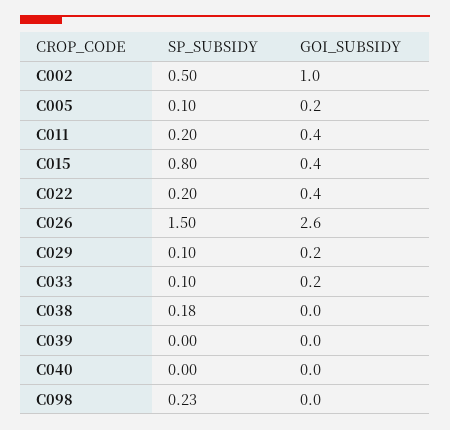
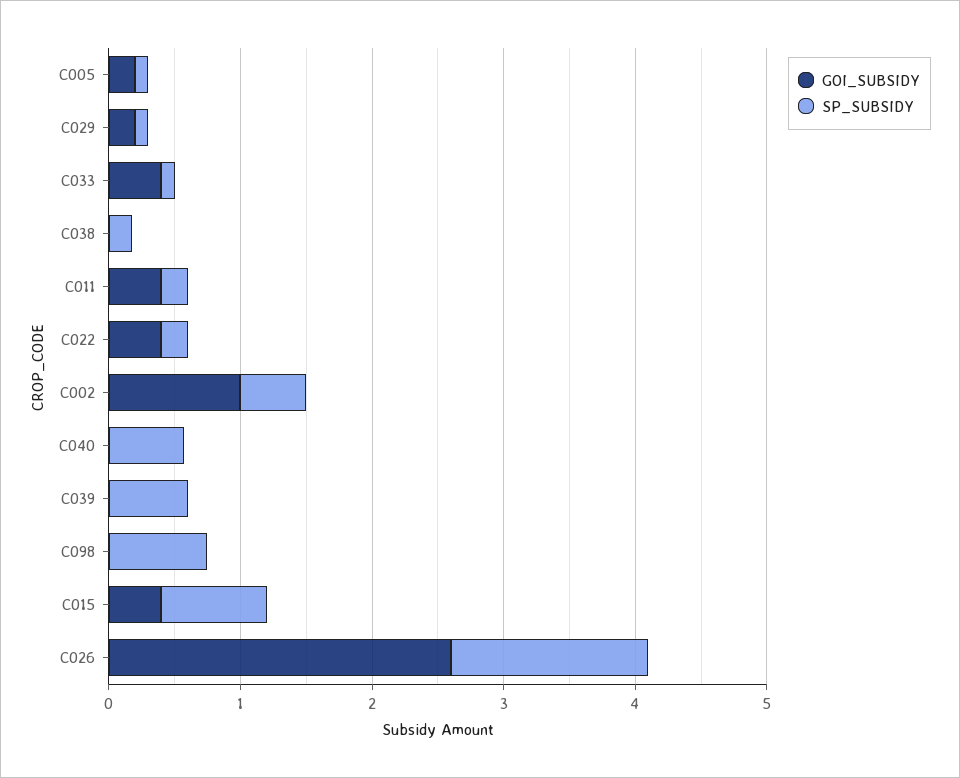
GOI_SUBSIDY, C033: 0.2 -> 0.4
SP_SUBSIDY, C039: 0 -> 0.6
SP_SUBSIDY, C040: 0 -> 0.6
SP_SUBSIDY, C098: 0.23 -> 0.8

